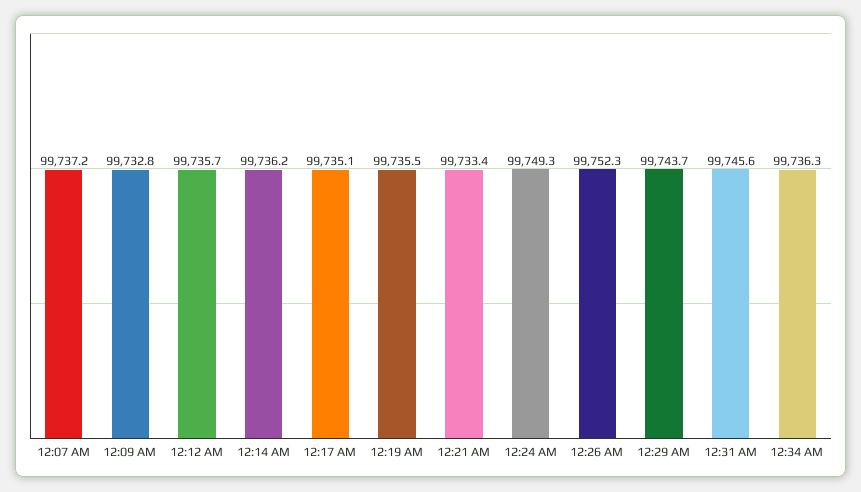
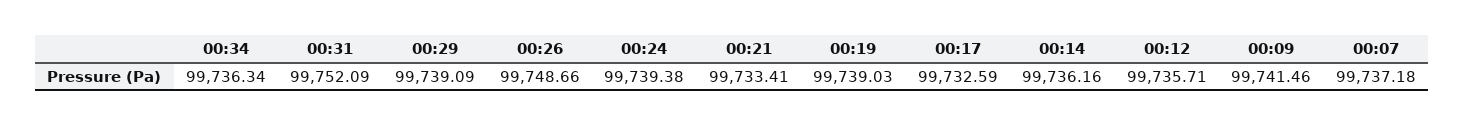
12:09 AM: 99732.8 -> 99741.46
12:17 AM: 99735.1 -> 99732.59
12:19 AM: 99735.5 -> 99739.03
12:24 AM: 99749.3 -> 99739.38
12:26 AM: 99752.3 -> 99748.66
12:29 AM: 99743.7 -> 99739.09
12:31 AM: 99745.6 -> 99752.09

